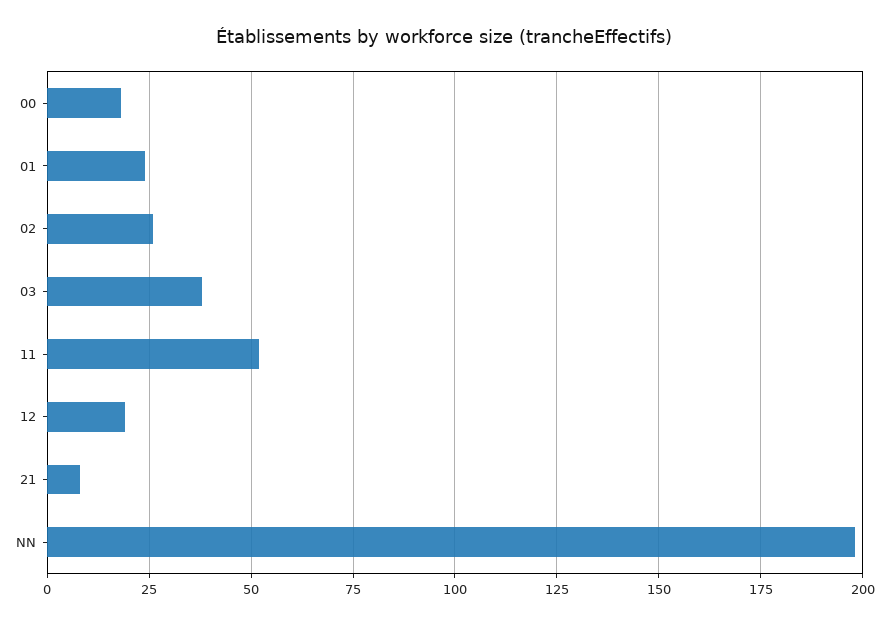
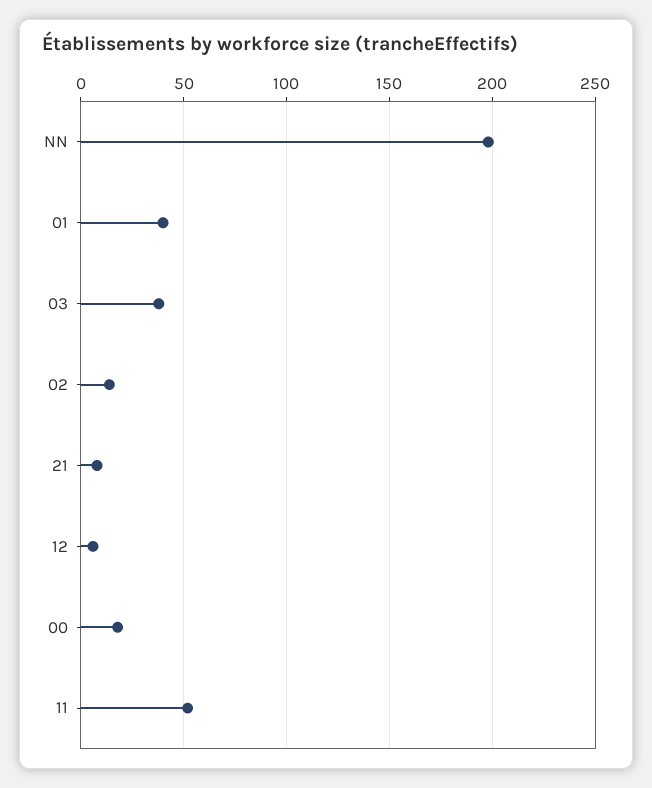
01: 25 -> 40
02: 25 -> 15
12: 20 -> 5

